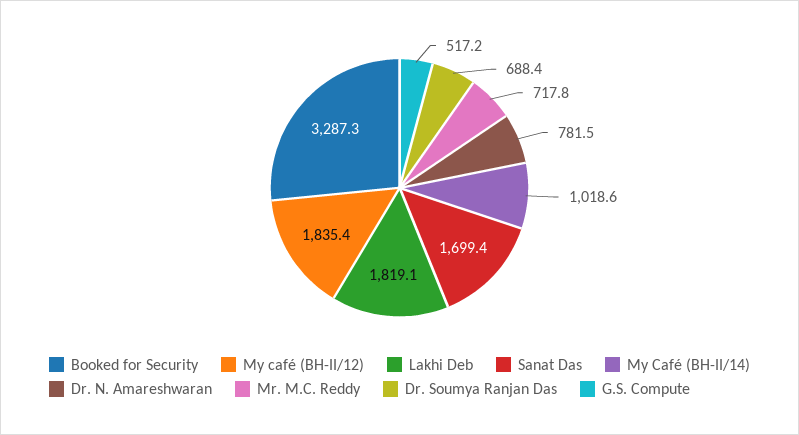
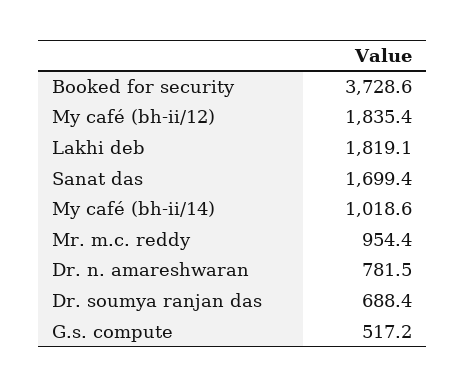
Booked for Security: 3287.3 -> 3728.6
Mr. M.C. Reddy: 717.8 -> 954.4

